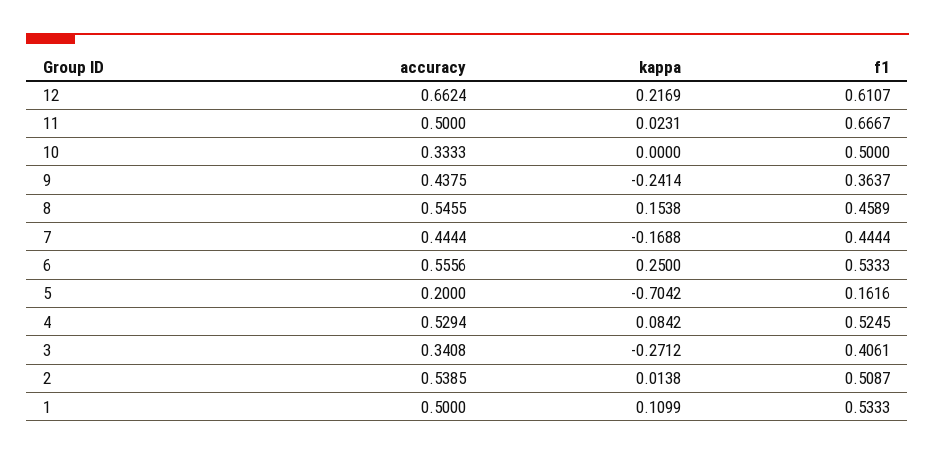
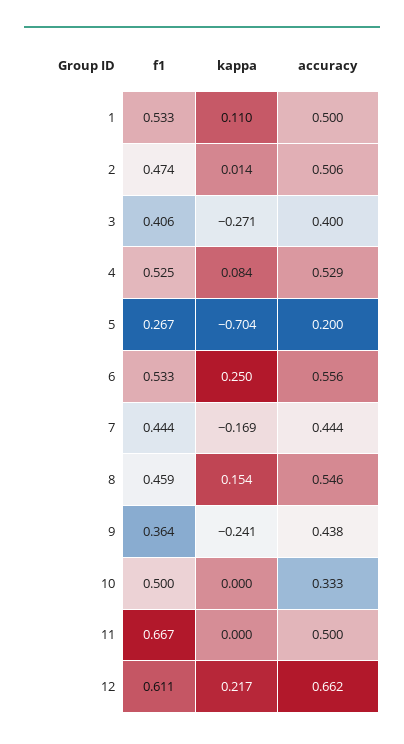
kappa, 11: 0.0231 -> 0
f1, 5: 0.1616 -> 0.267
accuracy, 3: 0.3408 -> 0.4
accuracy, 2: 0.5385 -> 0.506
f1, 2: 0.5087 -> 0.474

